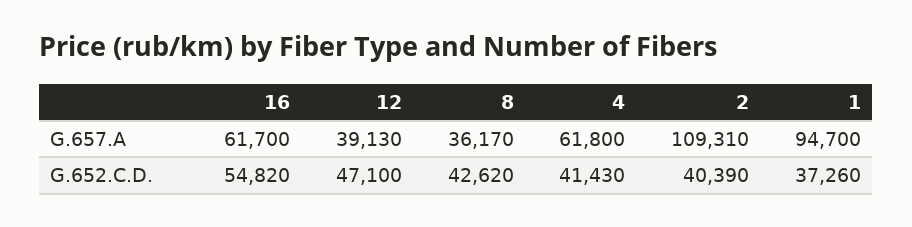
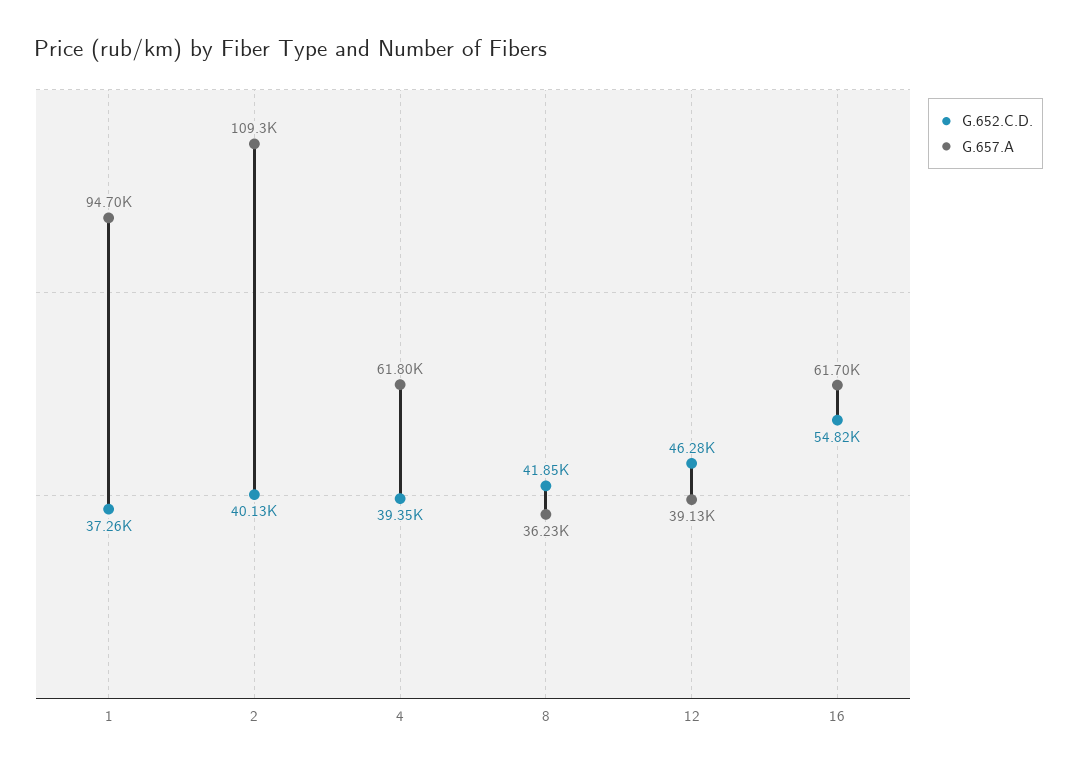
G.657.A, 8: 36170 -> 36230
G.652.C.D., 12: 47100 -> 46280
G.652.C.D., 8: 42620 -> 41850
G.652.C.D., 4: 41430 -> 39350
G.652.C.D., 2: 40390 -> 40130

